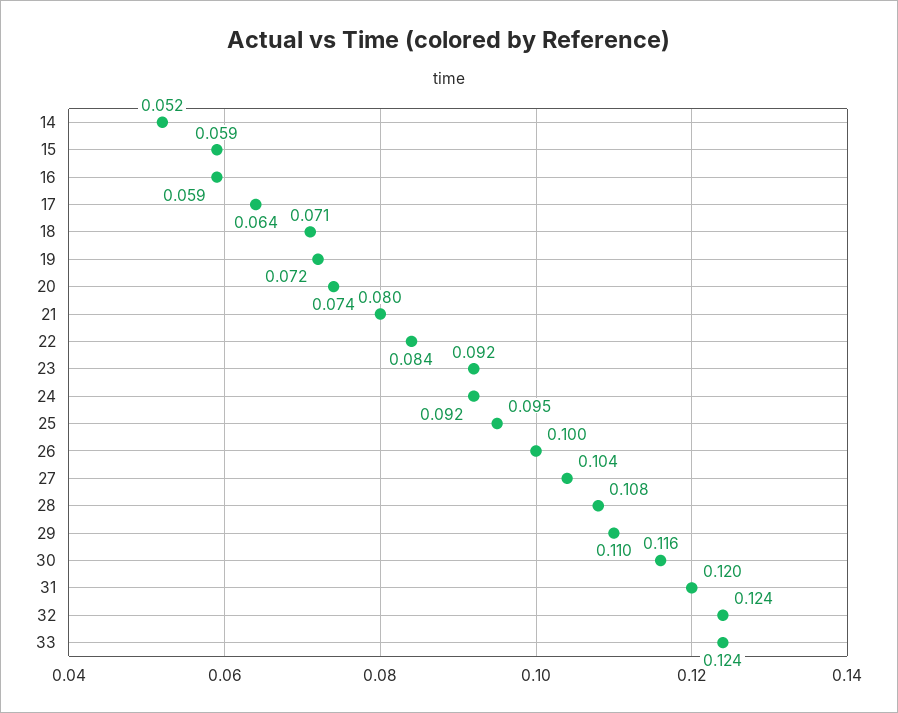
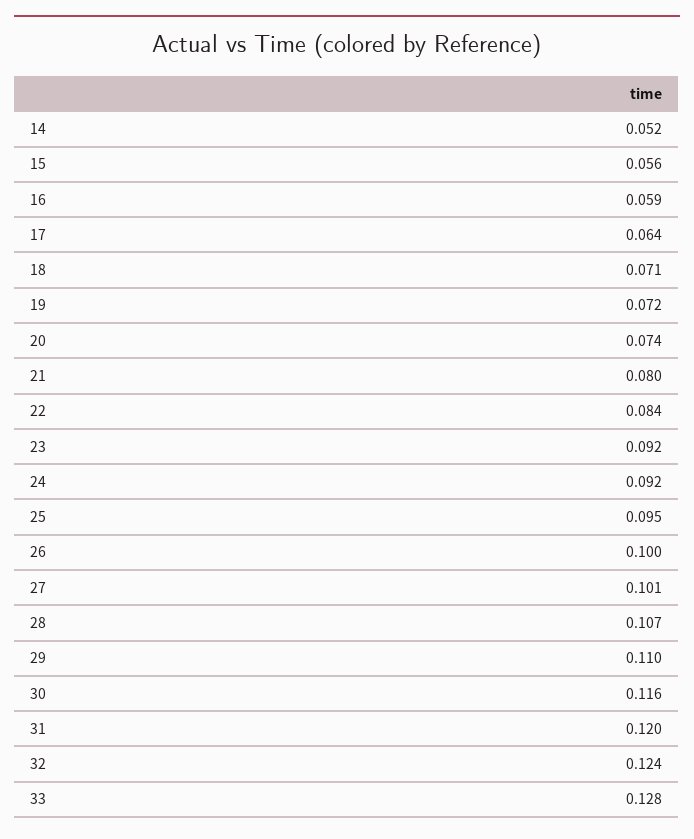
15: 0.059 -> 0.056
27: 0.104 -> 0.101
28: 0.108 -> 0.107
33: 0.124 -> 0.128

